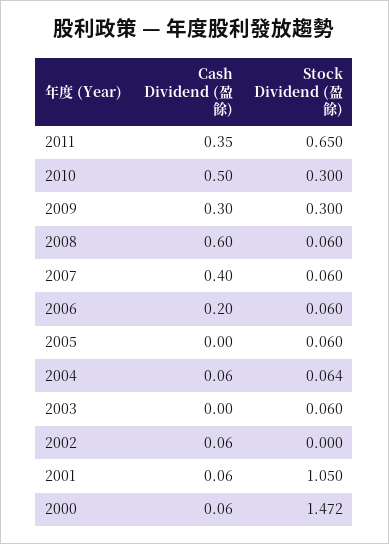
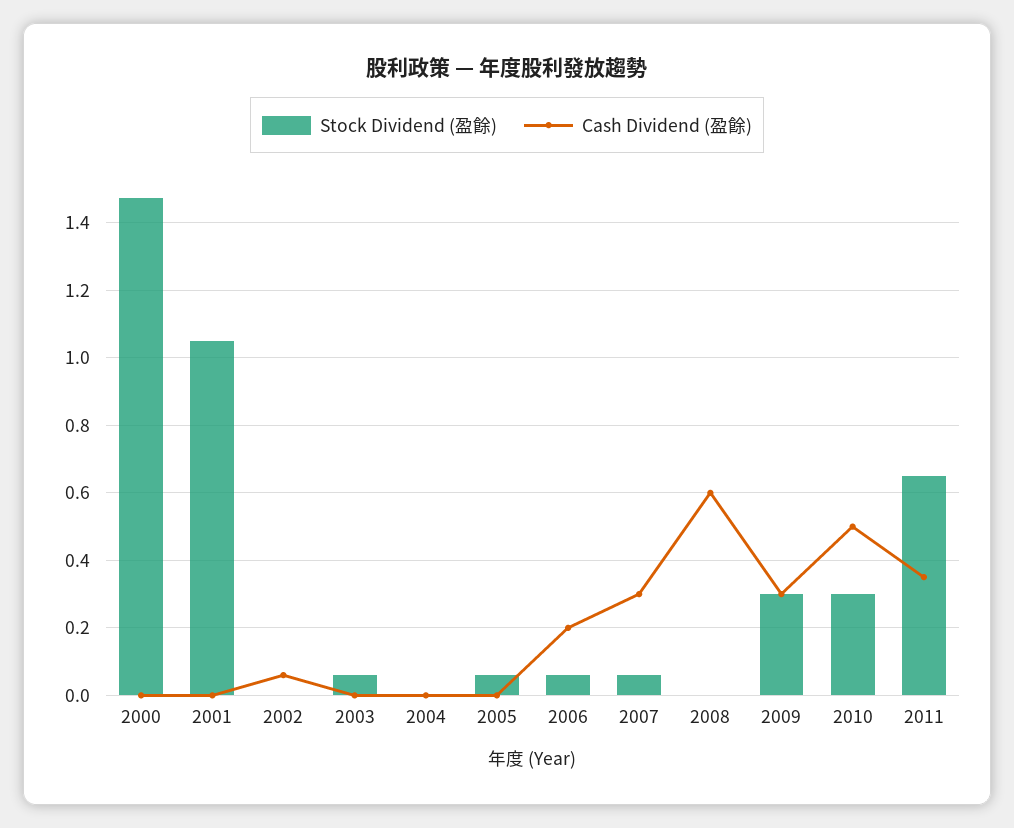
Stock Dividend (盈餘), 2008: 0.06 -> 0
Cash Dividend (盈餘), 2007: 0.4 -> 0.3
Cash Dividend (盈餘), 2004: 0.06 -> 0
Stock Dividend (盈餘), 2004: 0.064 -> 0
Cash Dividend (盈餘), 2001: 0.06 -> 0
Cash Dividend (盈餘), 2000: 0.06 -> 0

